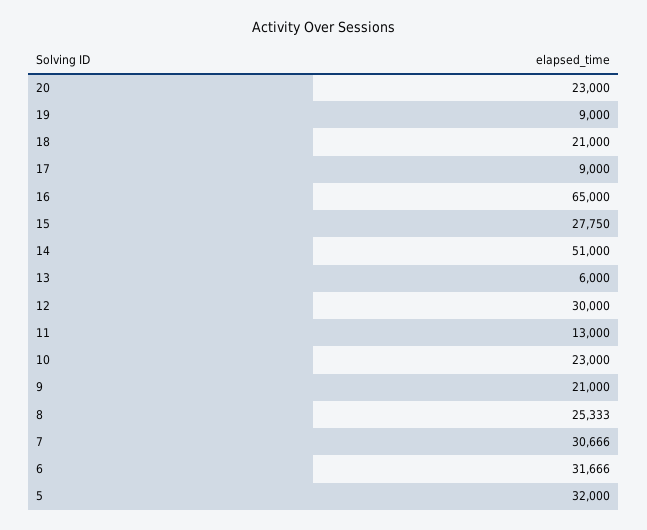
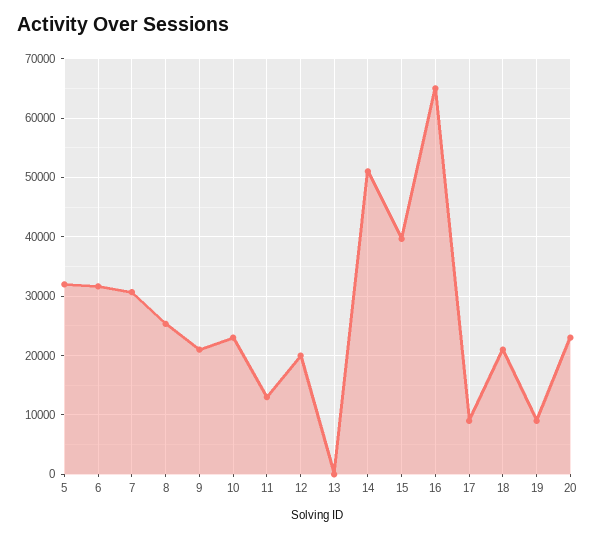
15: 27750 -> 40000
13: 6000 -> 0
12: 30000 -> 20000

